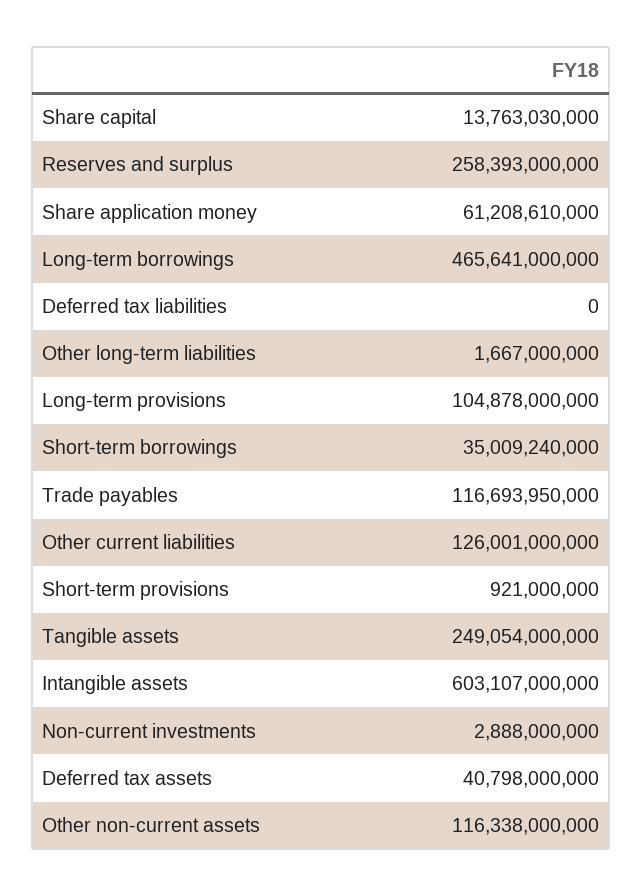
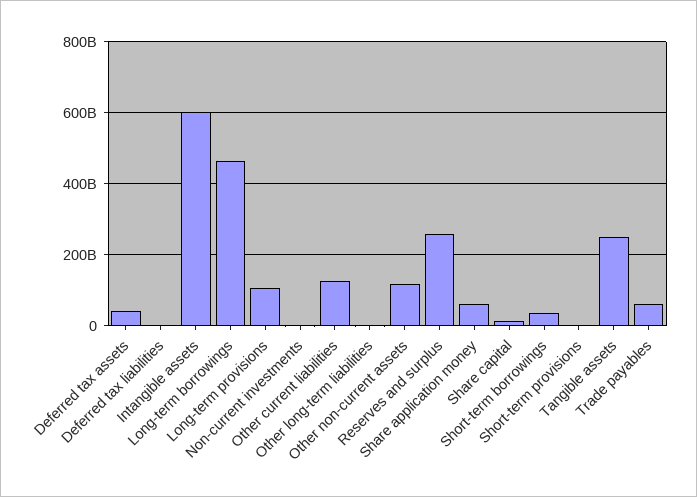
Trade payables: 116693950000 -> 60000000000

